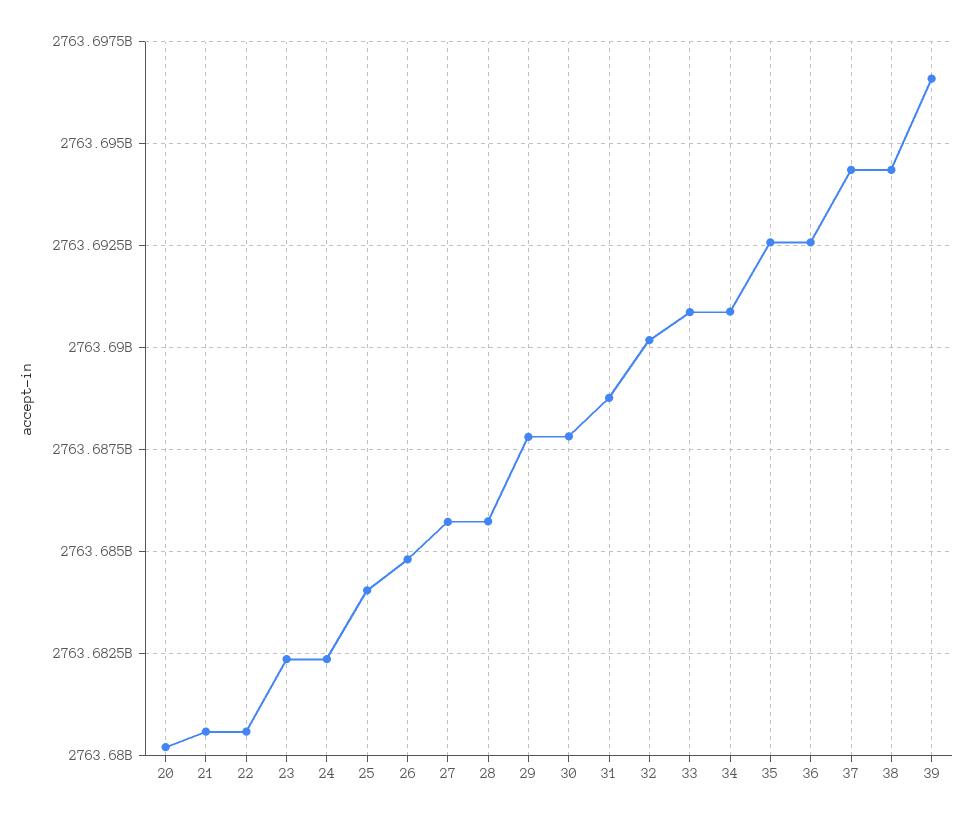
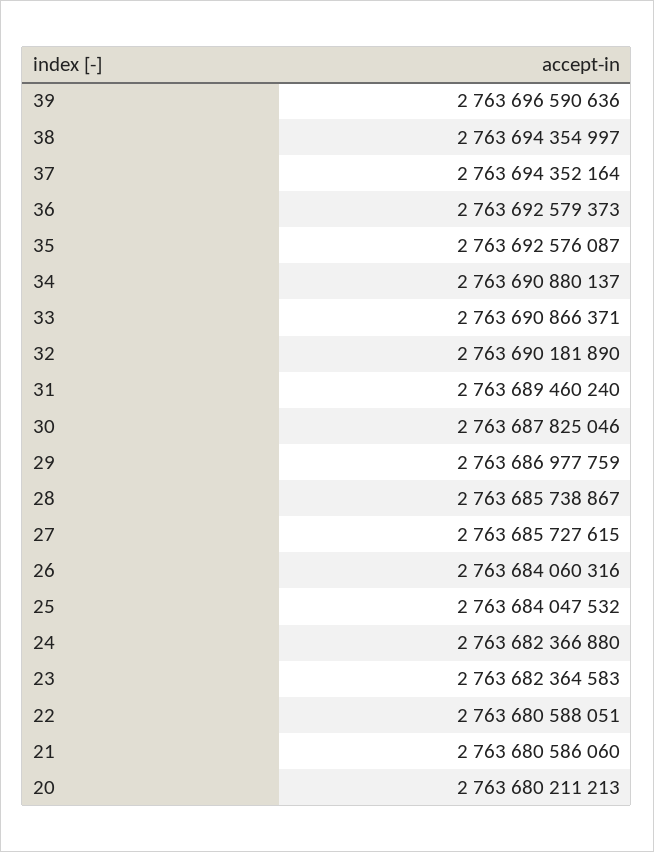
26: 2763684750000 -> 2763684060316
29: 2763687750000 -> 2763686977759
31: 2763688750000 -> 2763689460240

